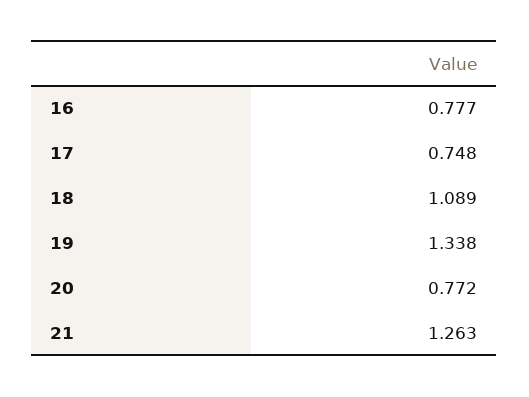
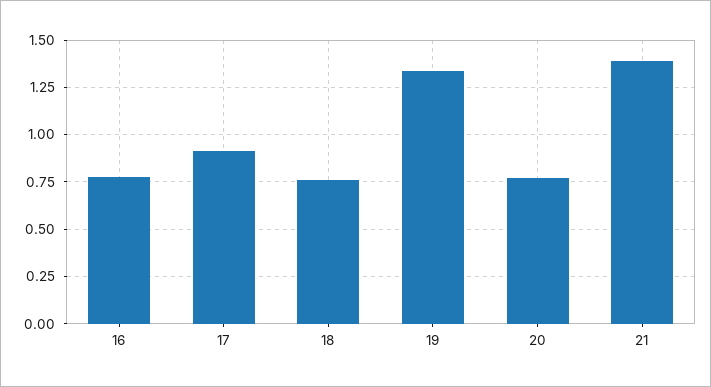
17: 0.748 -> 0.9
18: 1.089 -> 0.75
21: 1.263 -> 1.4

